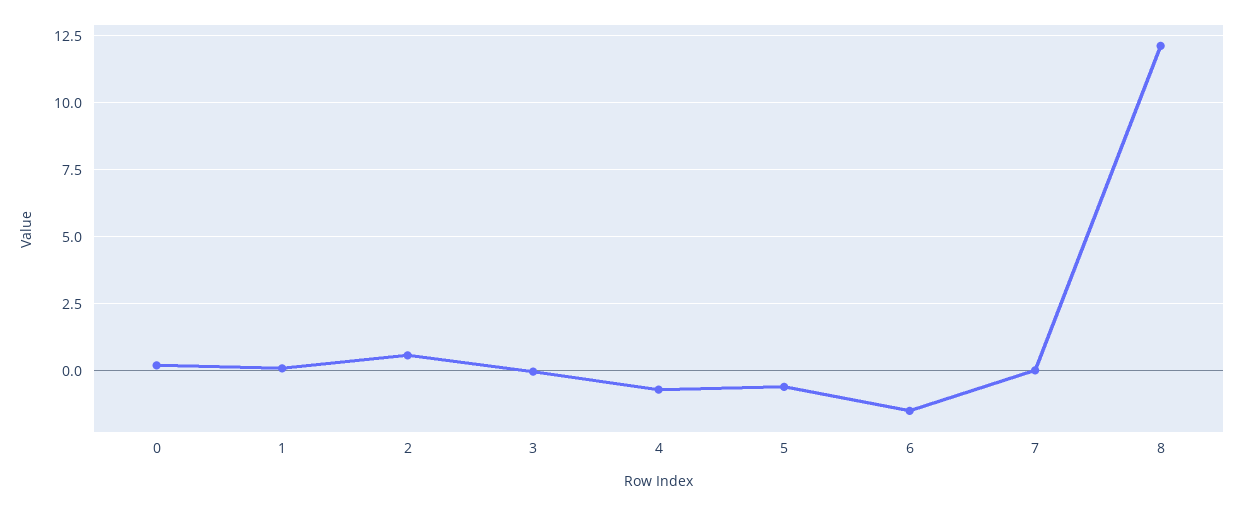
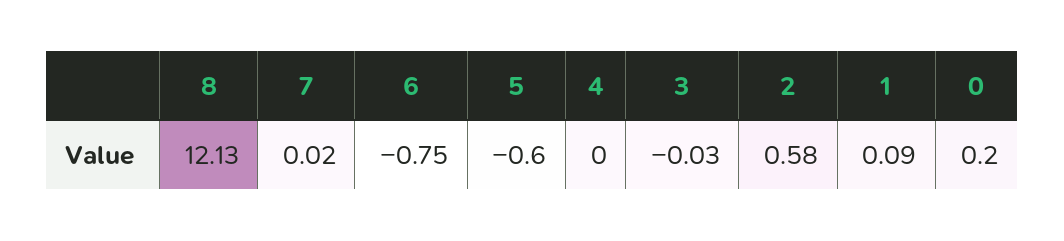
4: -0.75 -> 0
6: -1.5 -> -0.75

